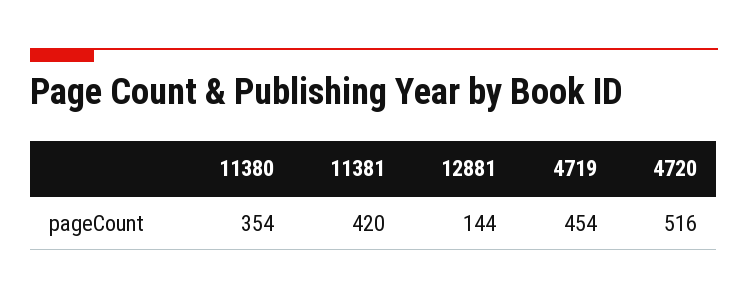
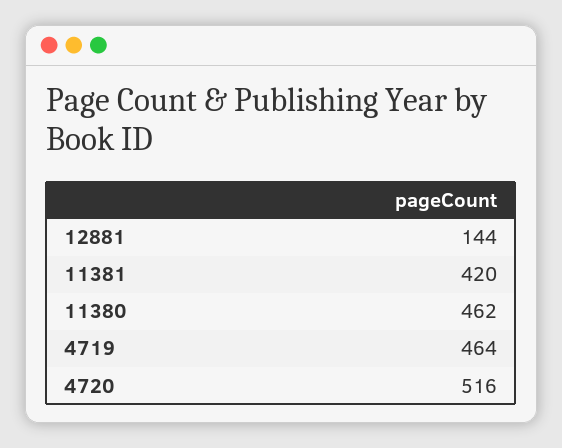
11380: 354 -> 462
4719: 454 -> 464

